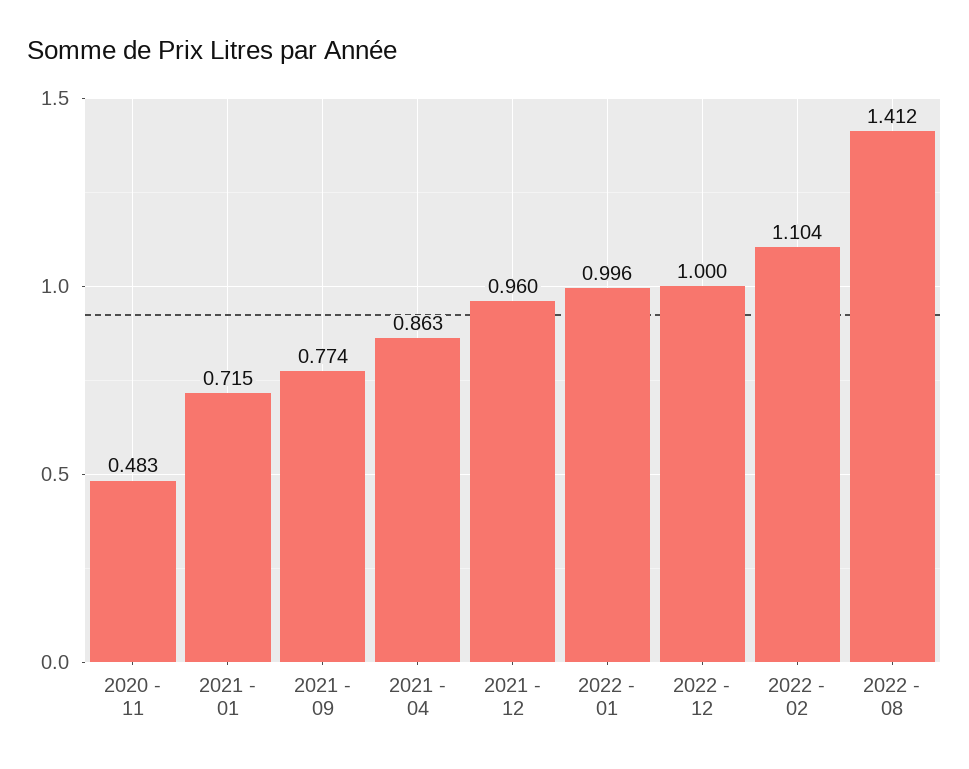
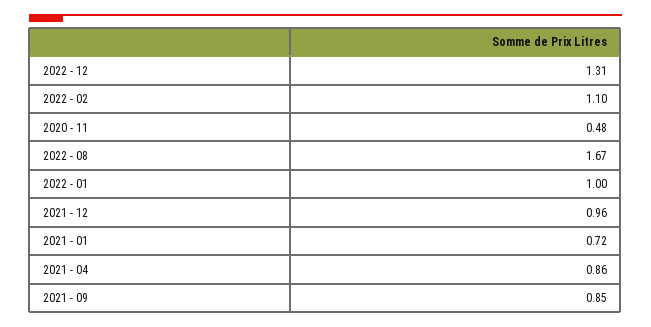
2021 - 09: 0.774 -> 0.85
2022 - 12: 1 -> 1.31
2022 - 08: 1.412 -> 1.67

